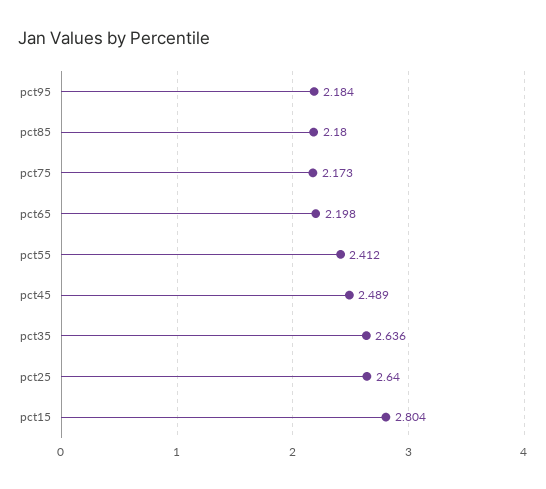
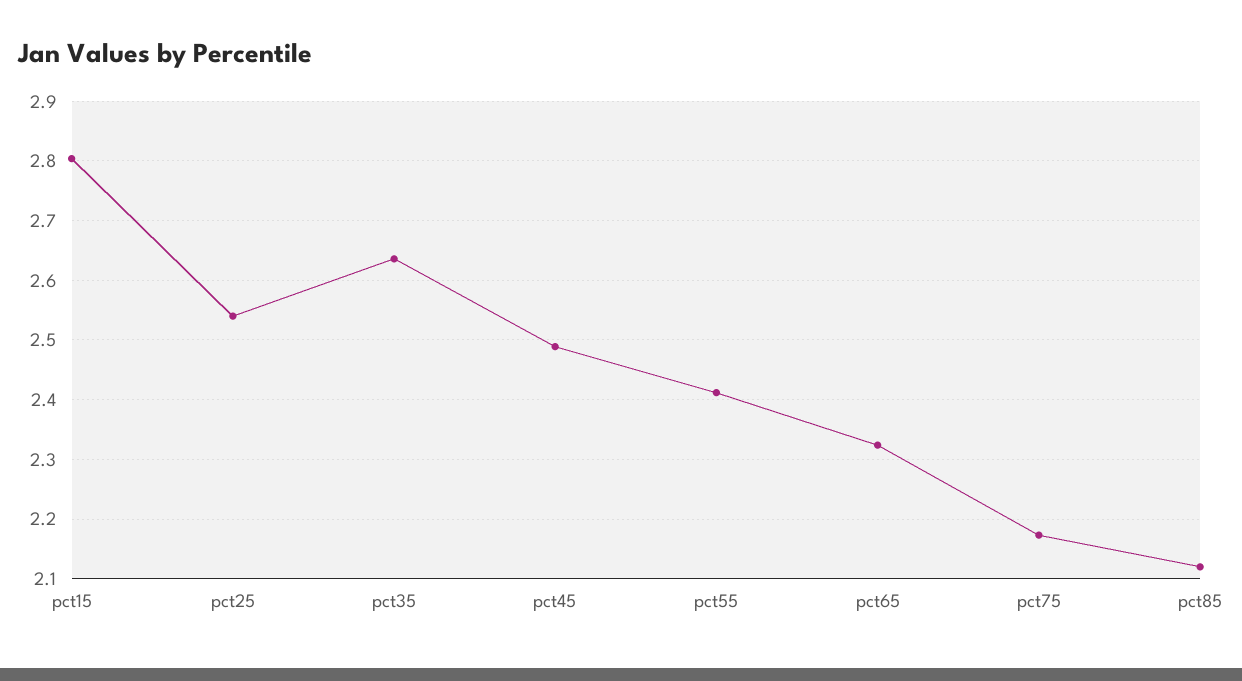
pct95: 2.184 -> none
pct85: 2.18 -> 2.12
pct65: 2.198 -> 2.32
pct25: 2.64 -> 2.54

